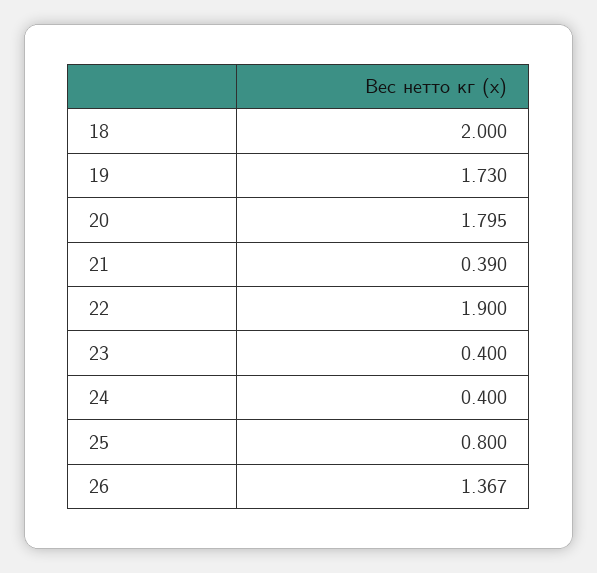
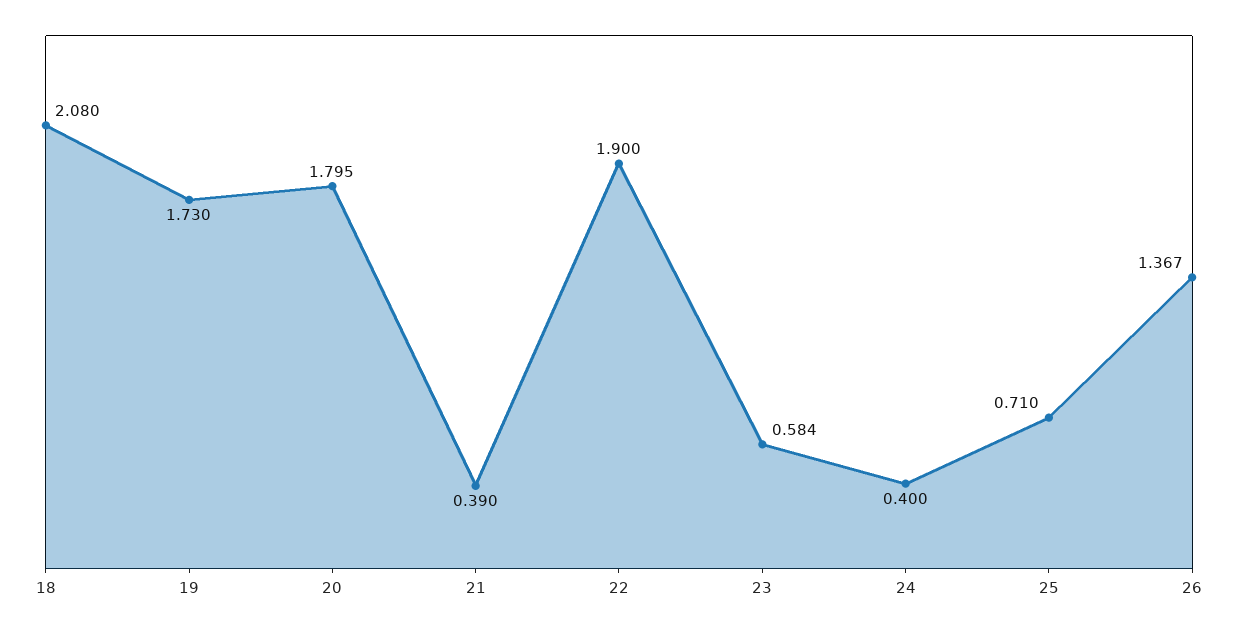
18: 2 -> 2.08
23: 0.4 -> 0.584
25: 0.8 -> 0.71

